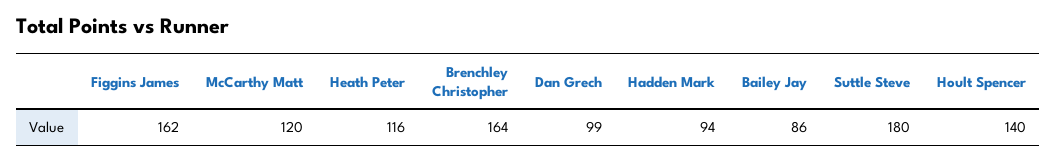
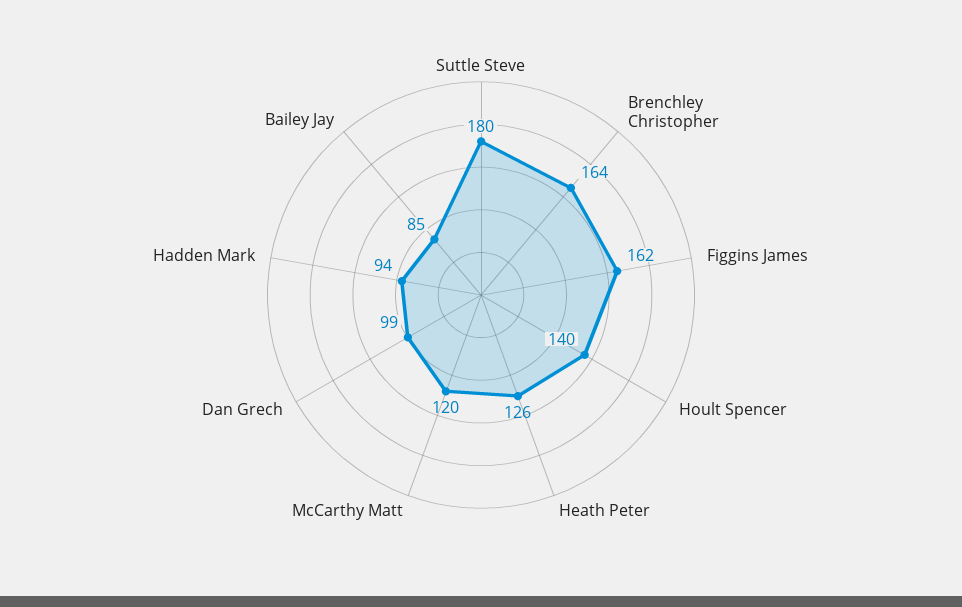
Heath Peter: 116 -> 126
Bailey Jay: 86 -> 85

